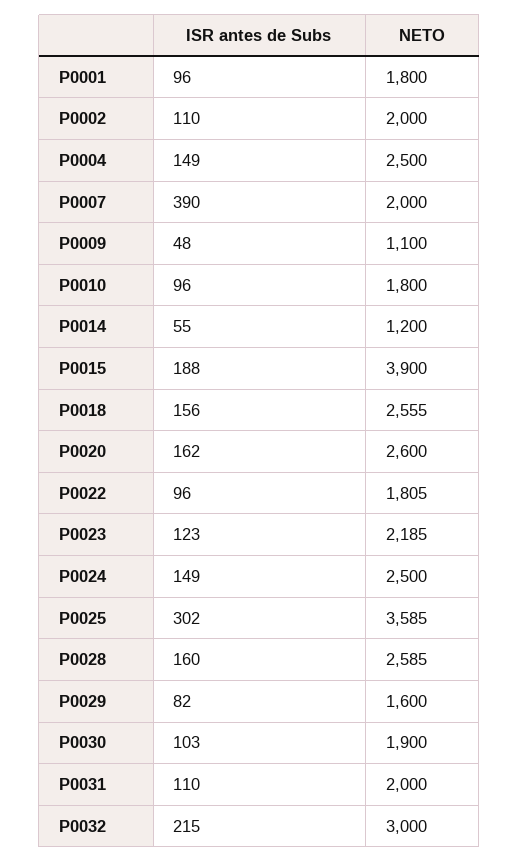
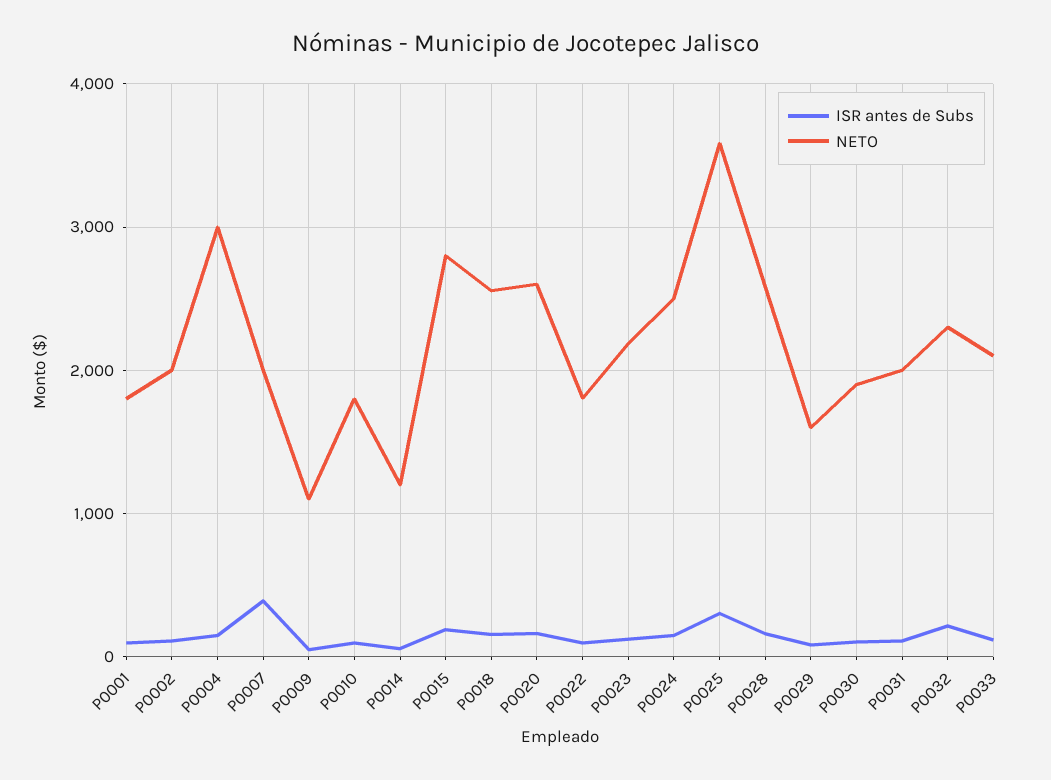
NETO, P0004: 2500 -> 3000
NETO, P0015: 3900 -> 2800
NETO, P0032: 3000 -> 2300
ISR antes de Subs, P0033: none -> 100
NETO, P0033: none -> 2100

